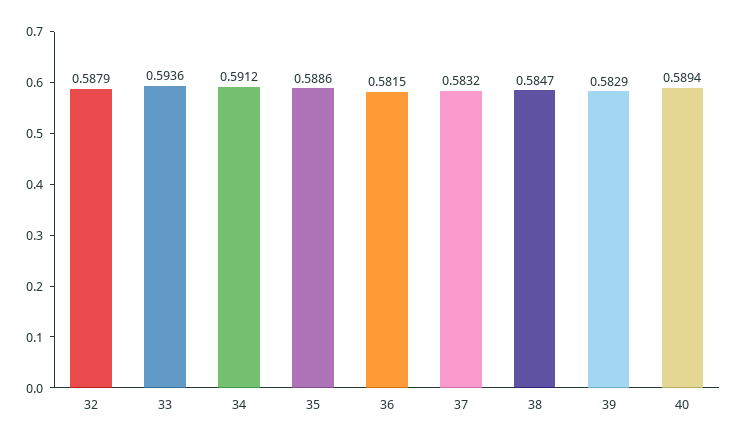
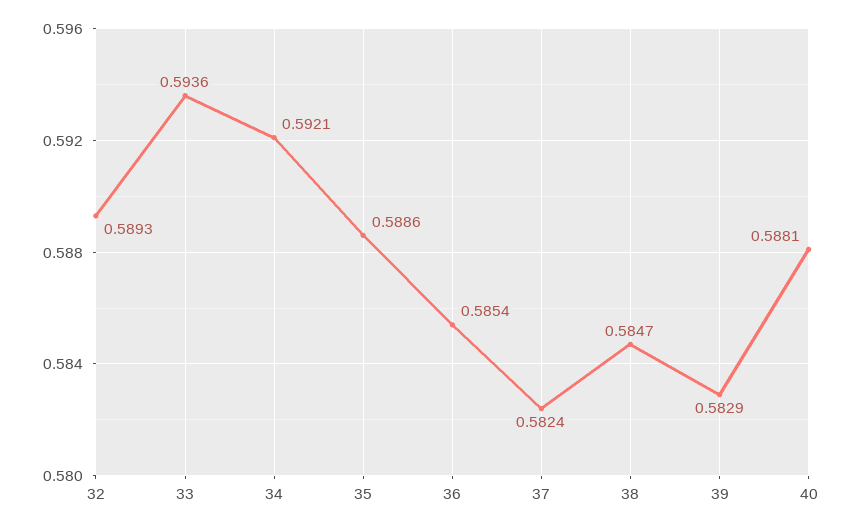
32: 0.5879 -> 0.5893
34: 0.5912 -> 0.5921
36: 0.5815 -> 0.5854
37: 0.5832 -> 0.5824
40: 0.5894 -> 0.5881

